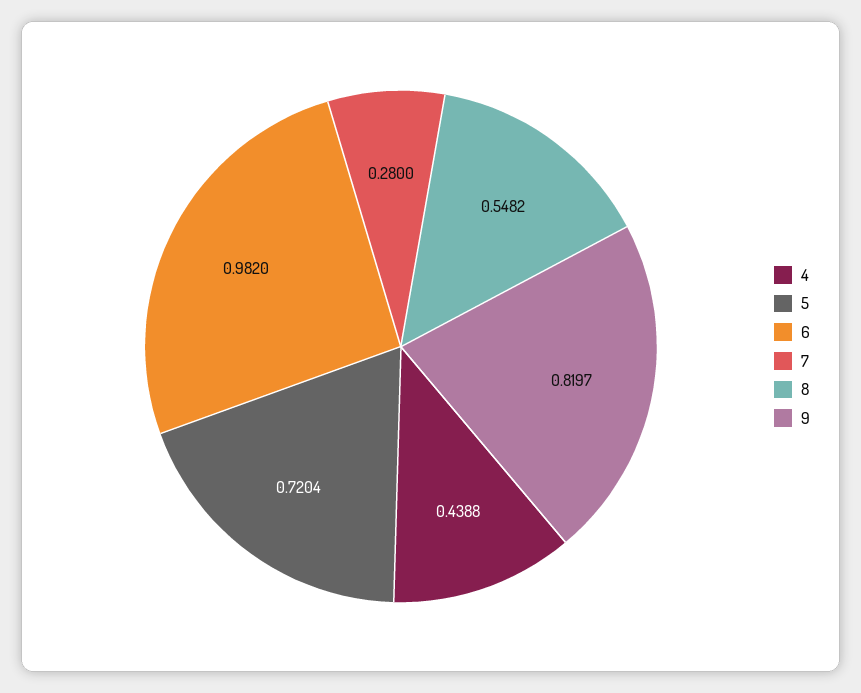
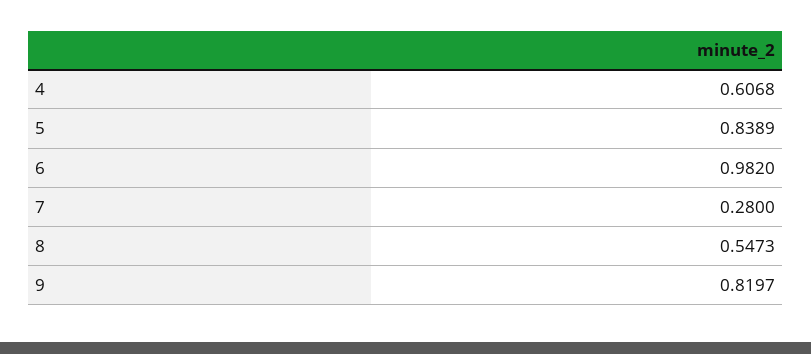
4: 0.4388 -> 0.6068
5: 0.7204 -> 0.8389
8: 0.5482 -> 0.5473

